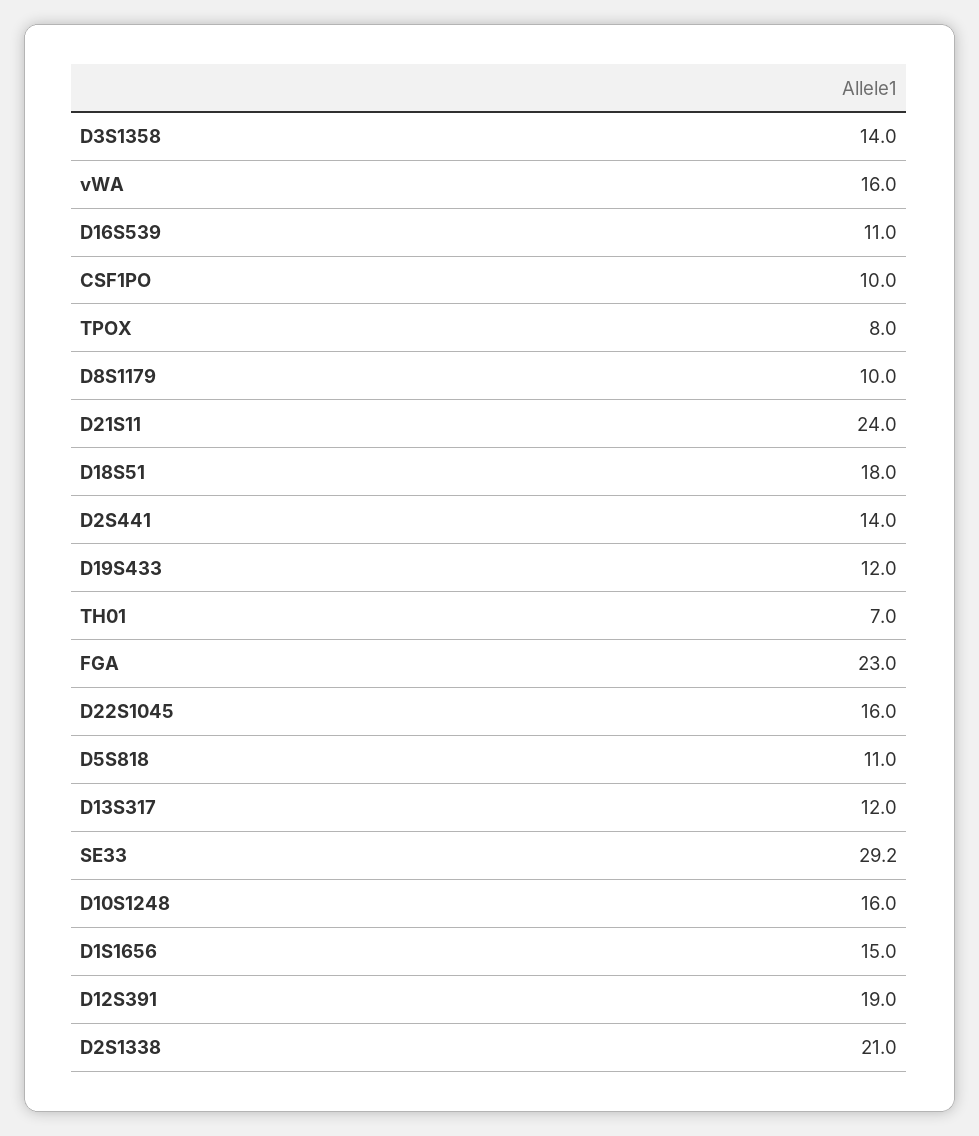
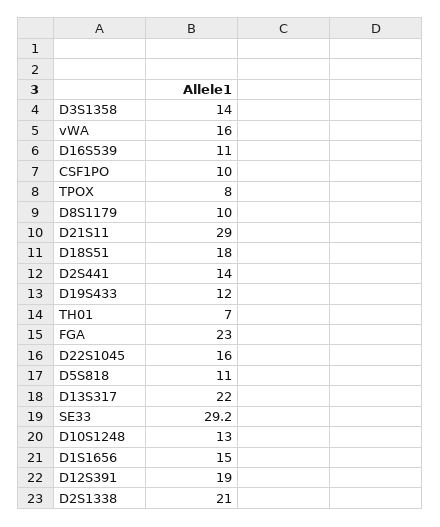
D21S11: 24 -> 29
D13S317: 12 -> 22
D10S1248: 16 -> 13

